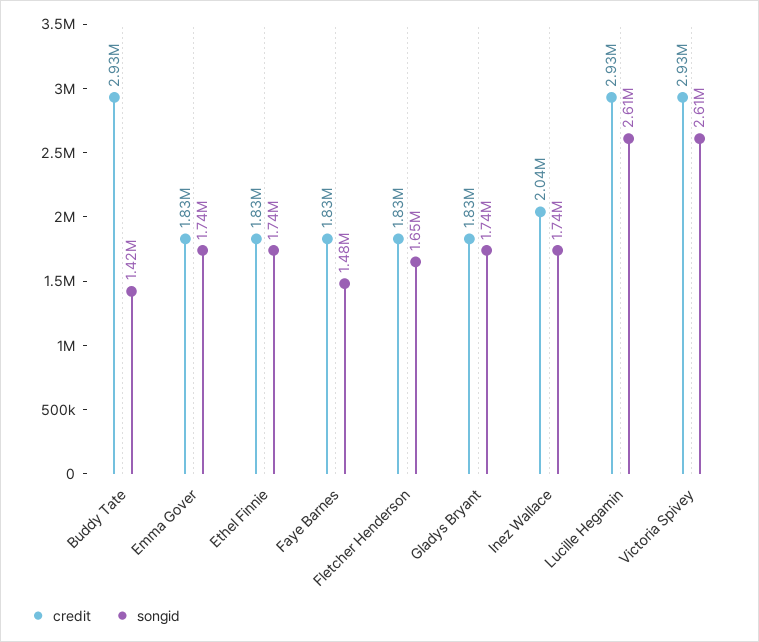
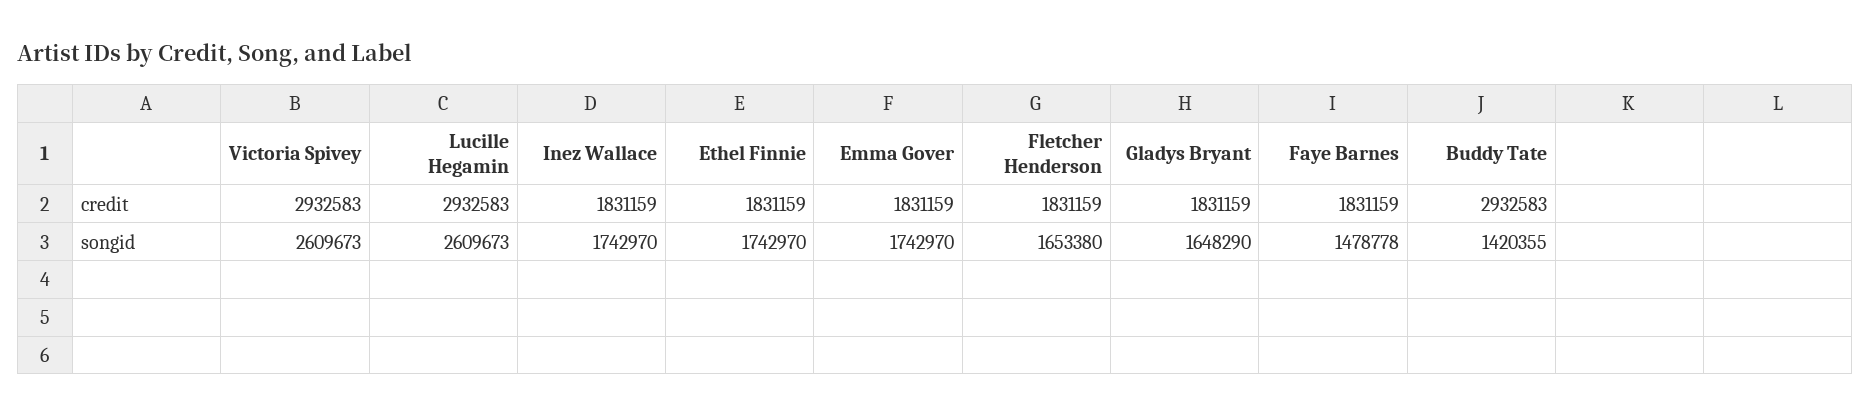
songid, Gladys Bryant: 1740000 -> 1648290
credit, Inez Wallace: 2040000 -> 1831159

